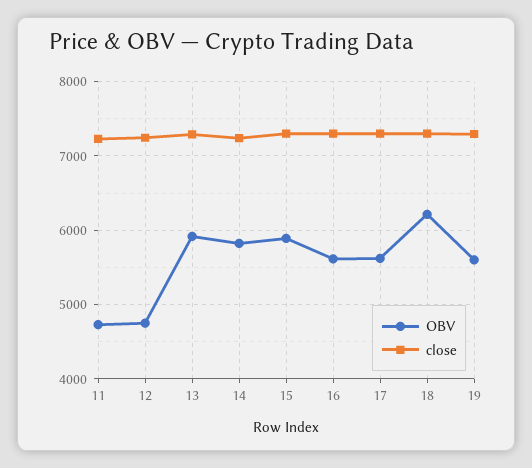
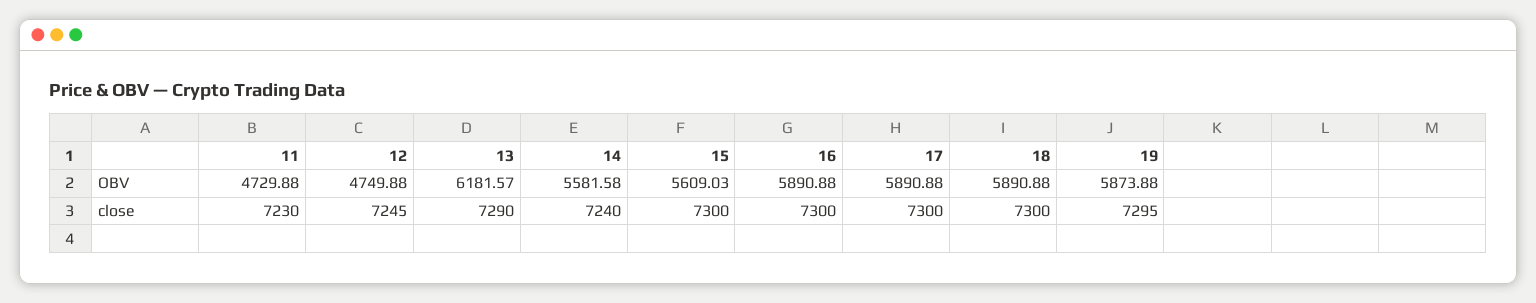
OBV, 13: 5900 -> 6181.57
OBV, 14: 5800 -> 5581.58
OBV, 15: 5900 -> 5609.03
OBV, 16: 5600 -> 5890.88
OBV, 17: 5600 -> 5890.88
OBV, 18: 6200 -> 5890.88
OBV, 19: 5600 -> 5873.88

